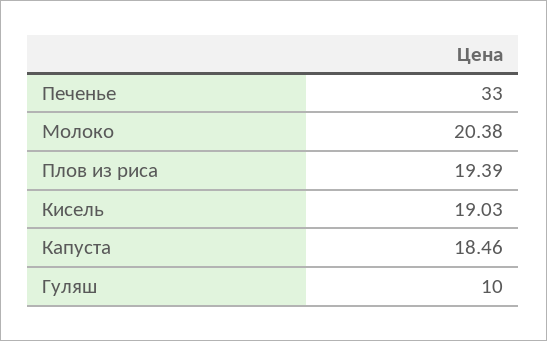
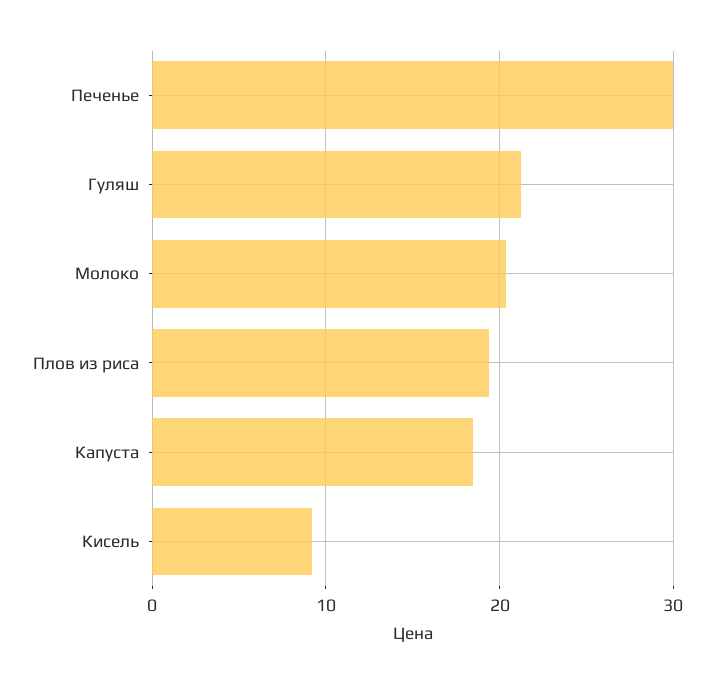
Печенье: 33 -> 30
Кисель: 19.03 -> 9
Гуляш: 10 -> 21

